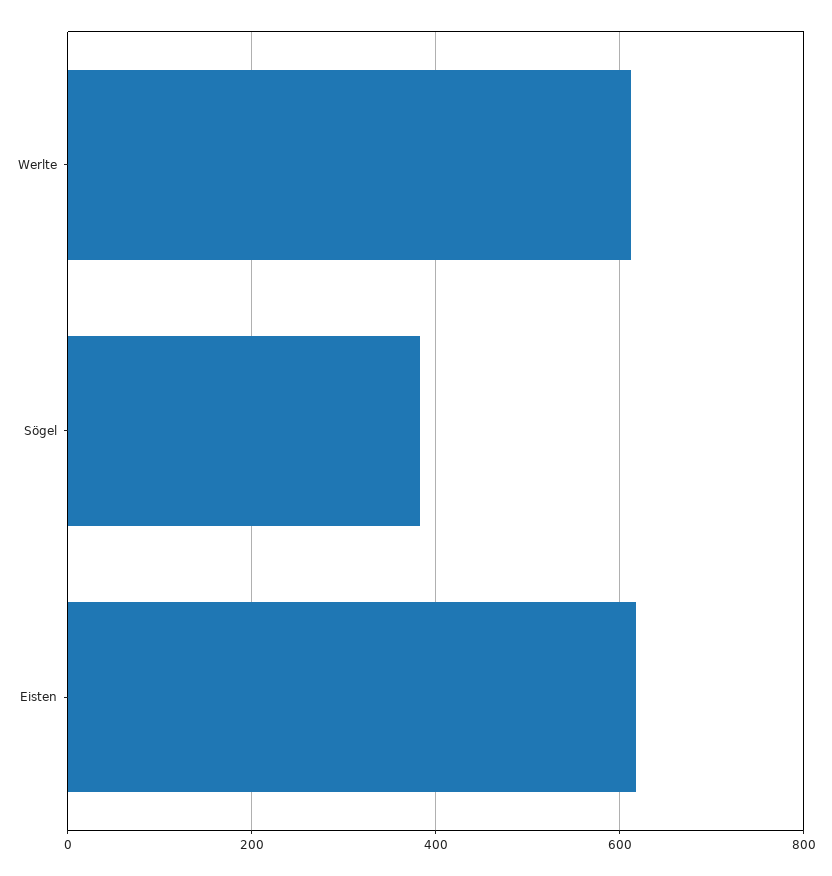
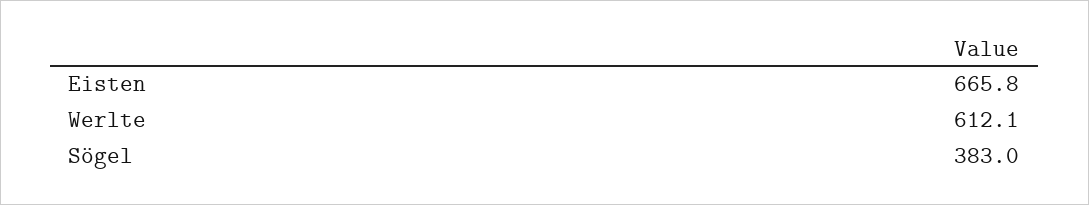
Eisten: 620 -> 665.8

